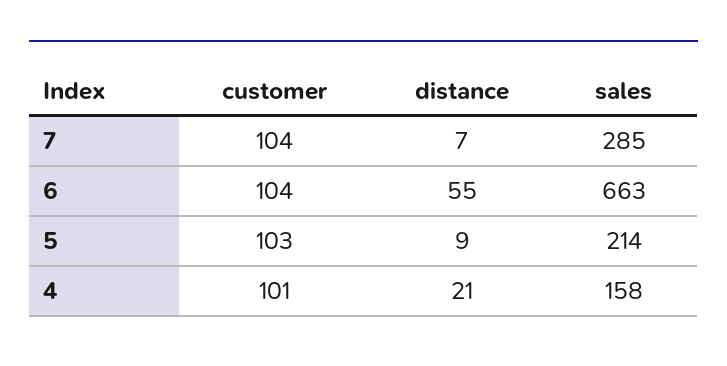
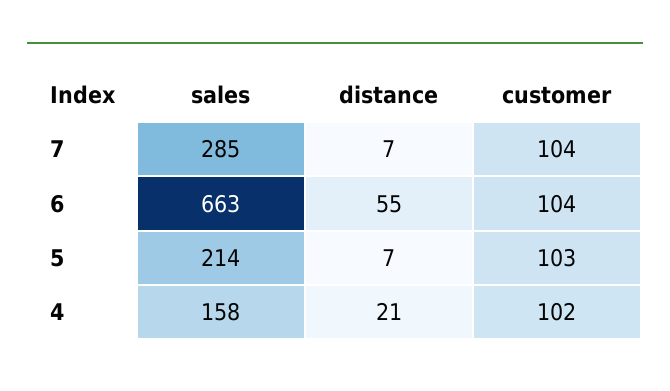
distance, 5: 9 -> 7
customer, 4: 101 -> 102

